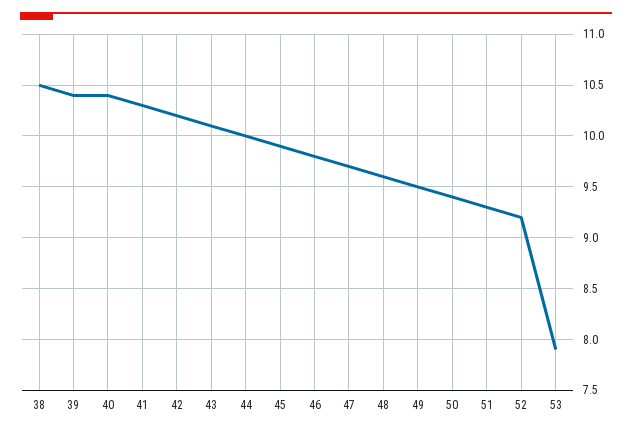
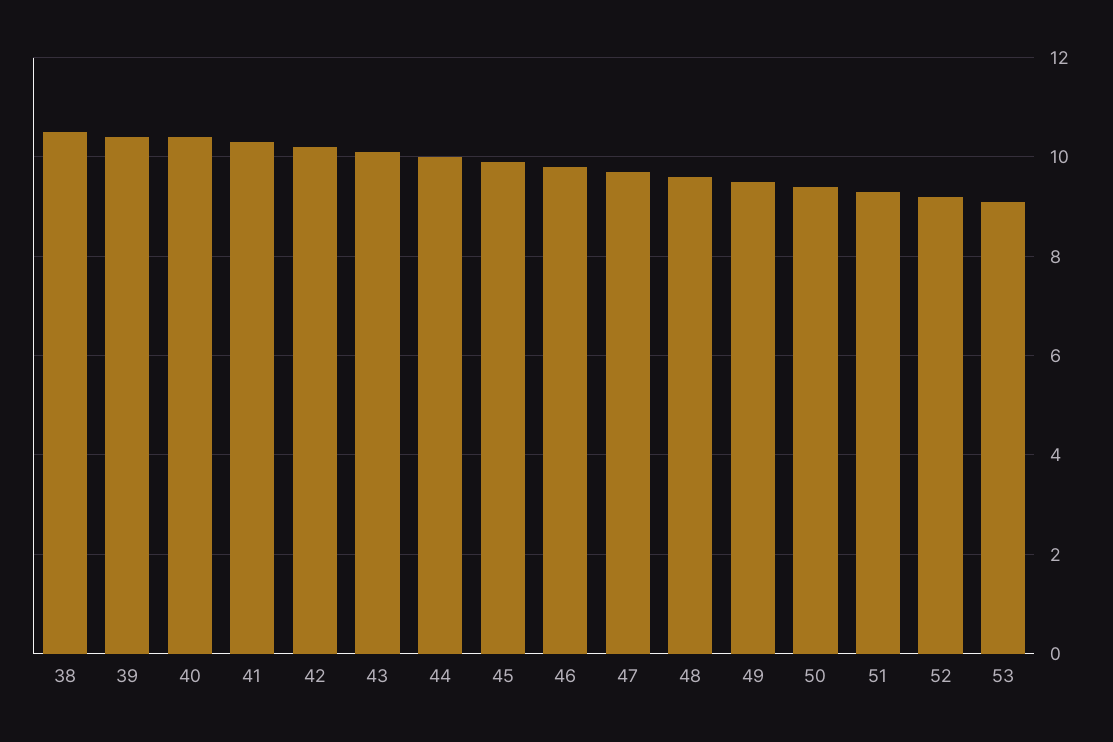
53: 7.9 -> 9

